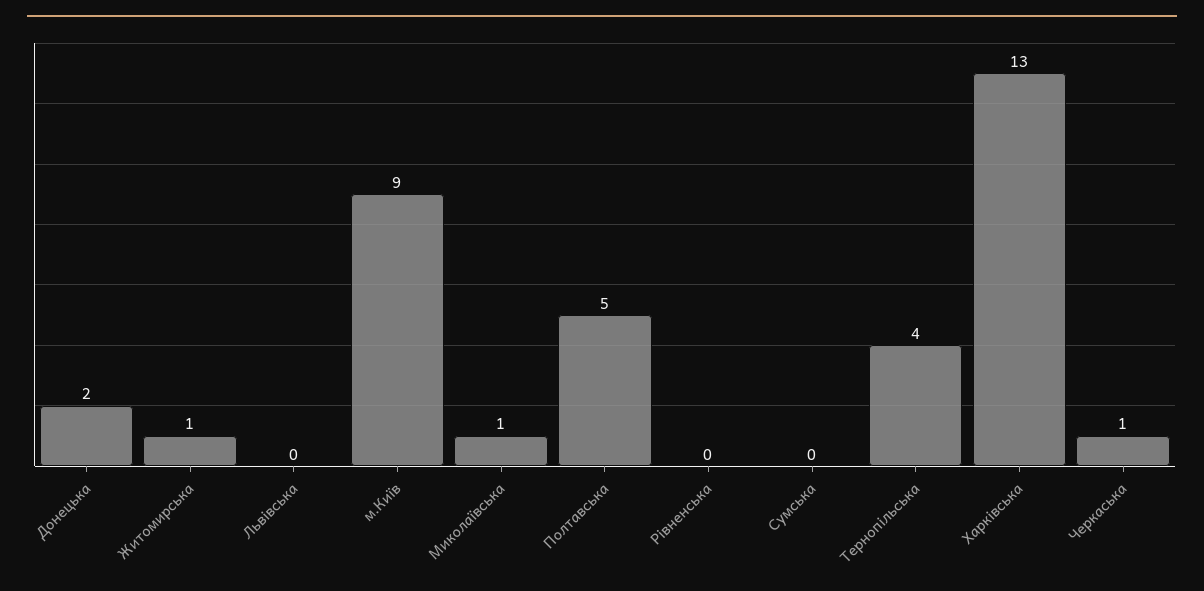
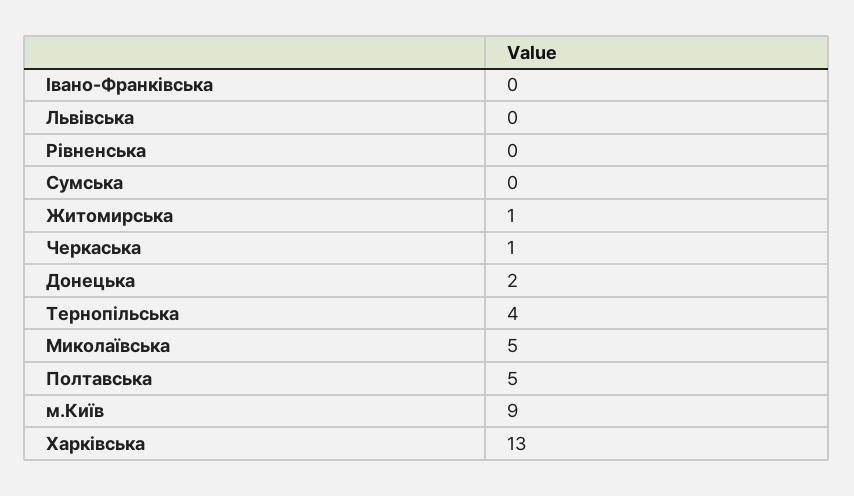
Миколаївська: 1 -> 5
Івано-Франківська: none -> 0

